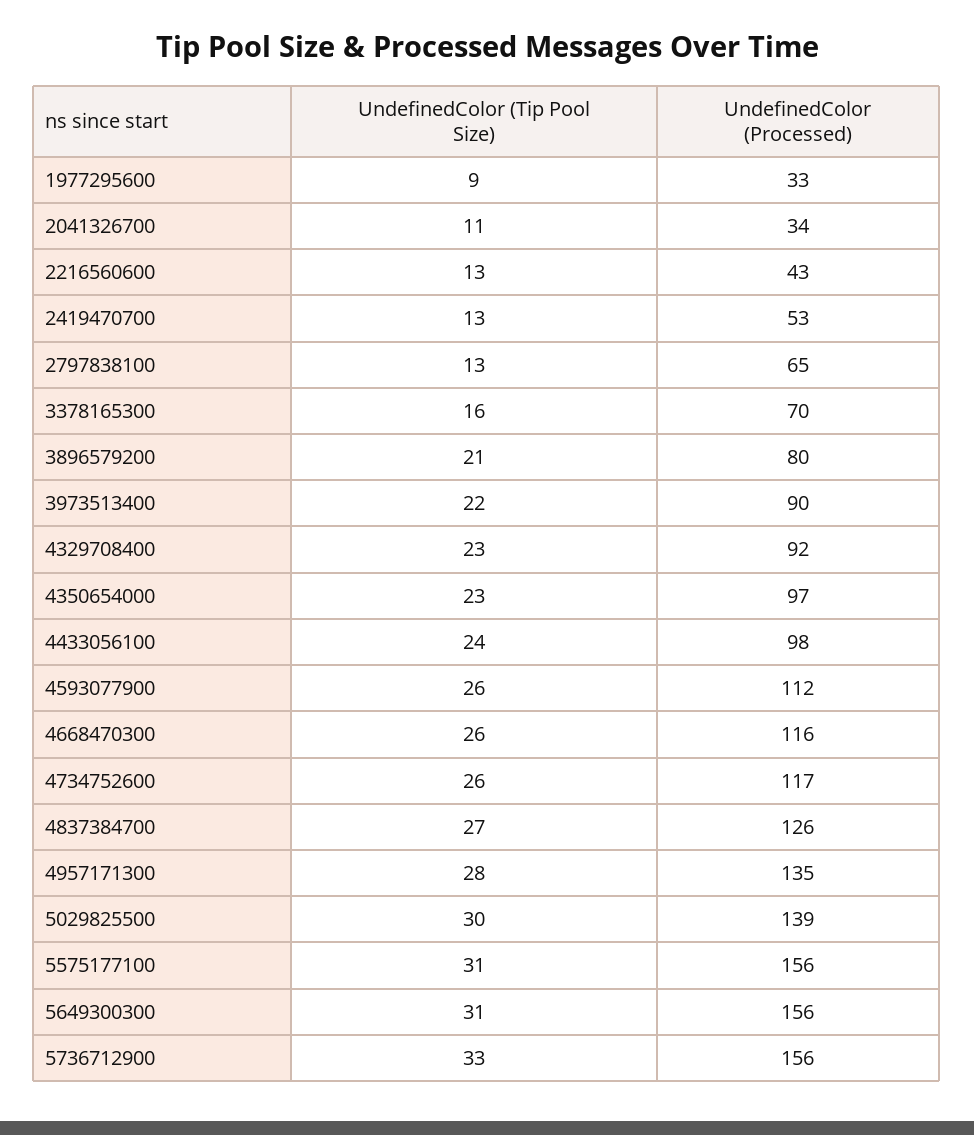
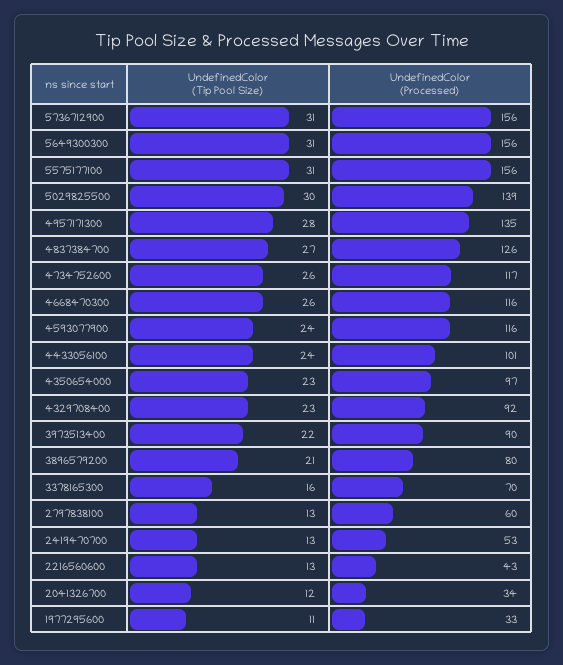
UndefinedColor (Tip Pool Size), 1977295600: 9 -> 11
UndefinedColor (Tip Pool Size), 2041326700: 11 -> 12
UndefinedColor (Processed), 2797838100: 65 -> 60
UndefinedColor (Processed), 4433056100: 98 -> 101
UndefinedColor (Tip Pool Size), 4593077900: 26 -> 24
UndefinedColor (Processed), 4593077900: 112 -> 116
UndefinedColor (Tip Pool Size), 5736712900: 33 -> 31

